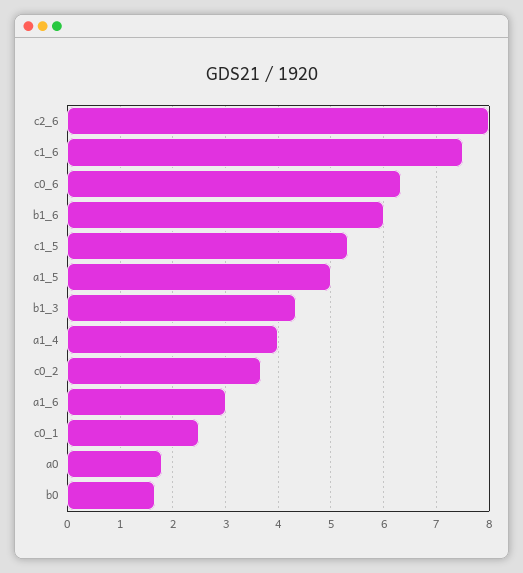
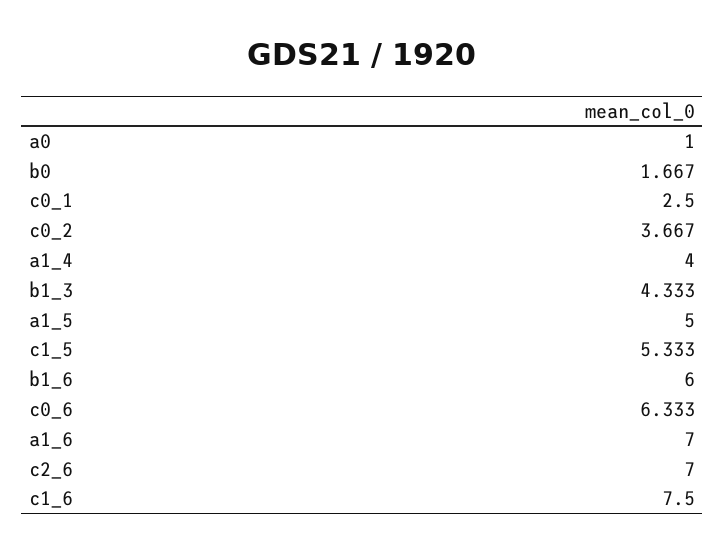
c2_6: 8 -> 7
a1_6: 3 -> 7
a0: 1.8 -> 1

